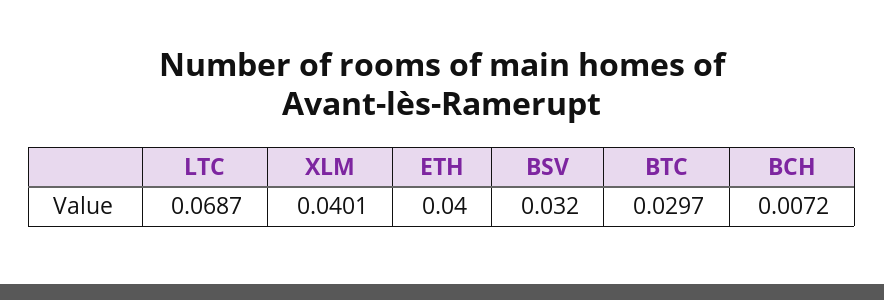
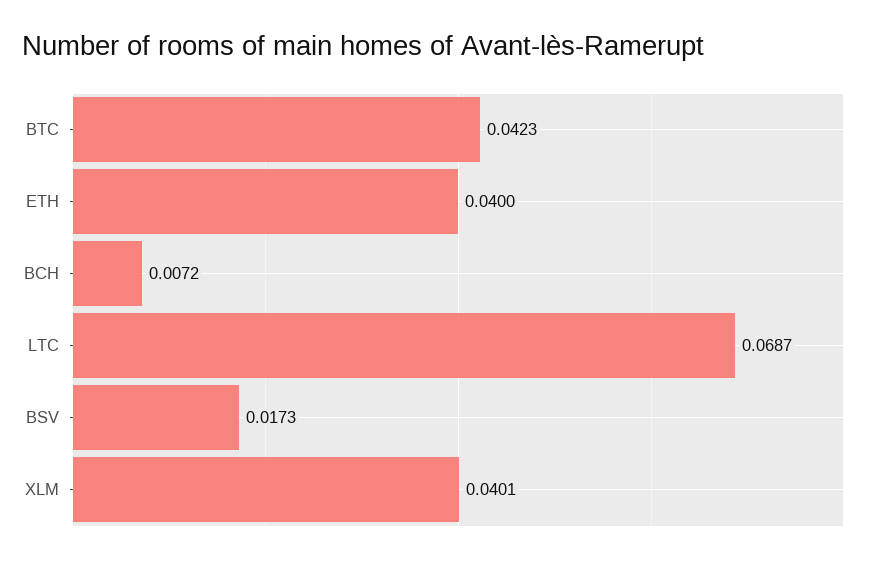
BSV: 0.032 -> 0.0173
BTC: 0.0297 -> 0.0423

